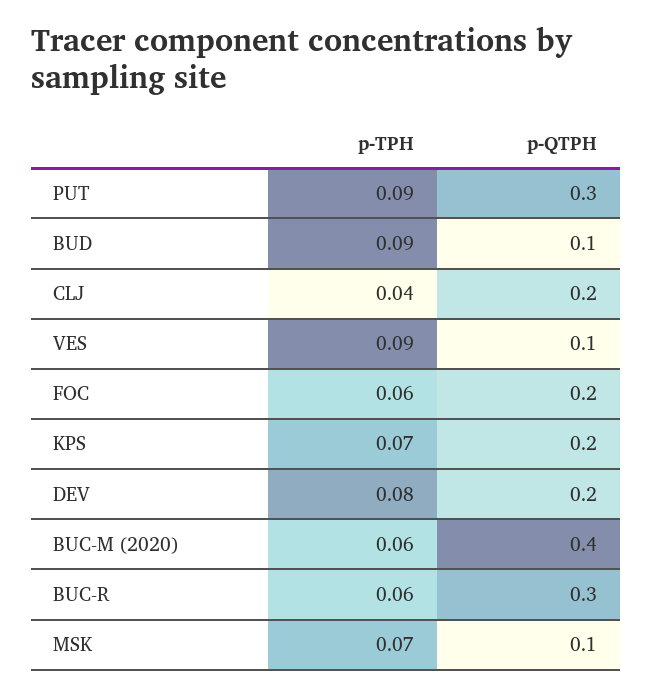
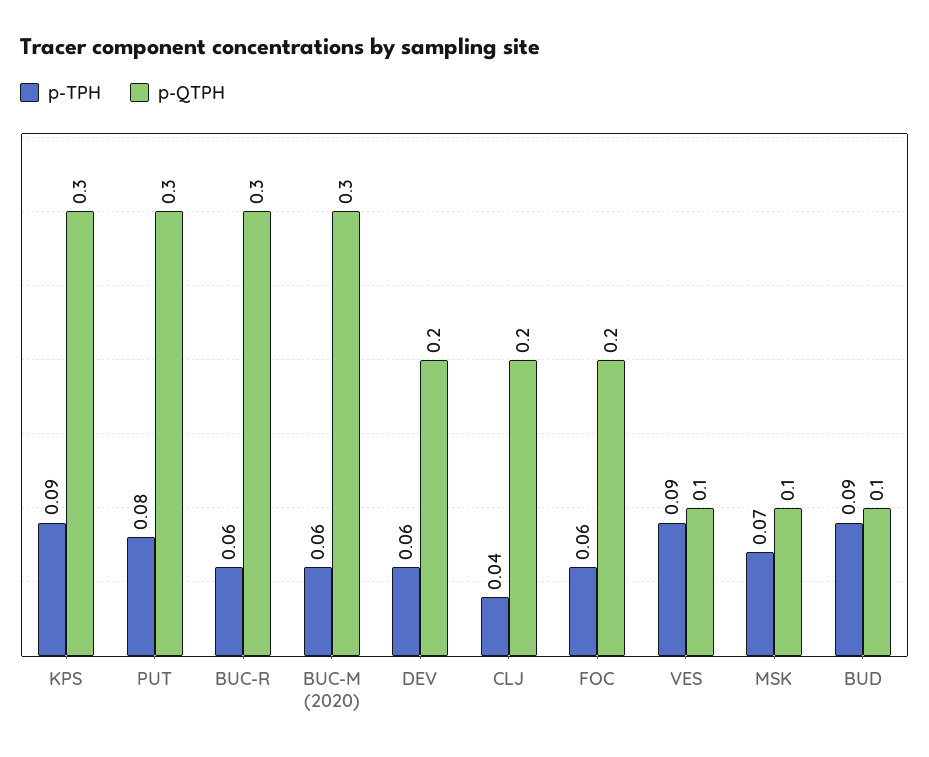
p-TPH, PUT: 0.09 -> 0.08
p-TPH, KPS: 0.07 -> 0.09
p-QTPH, KPS: 0.2 -> 0.3
p-TPH, DEV: 0.08 -> 0.06
p-QTPH, BUC-M (2020): 0.4 -> 0.3

